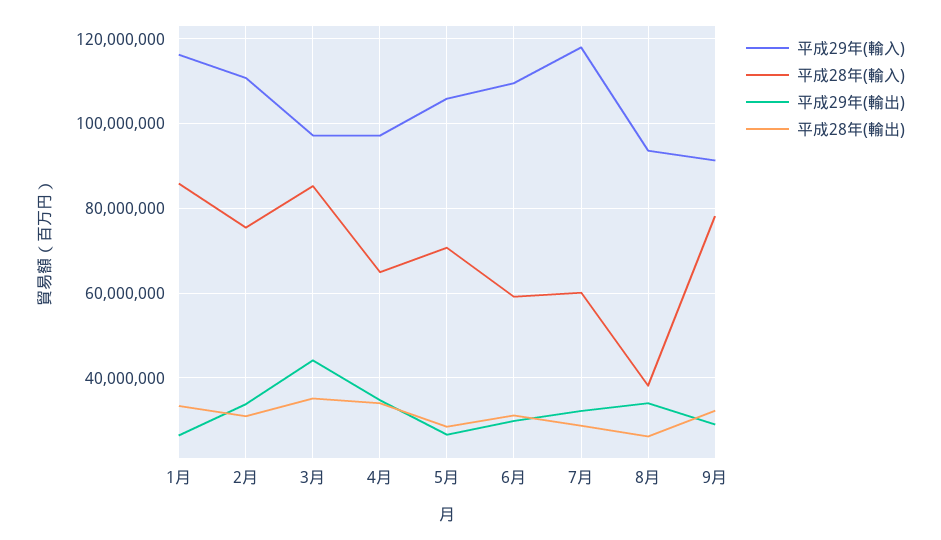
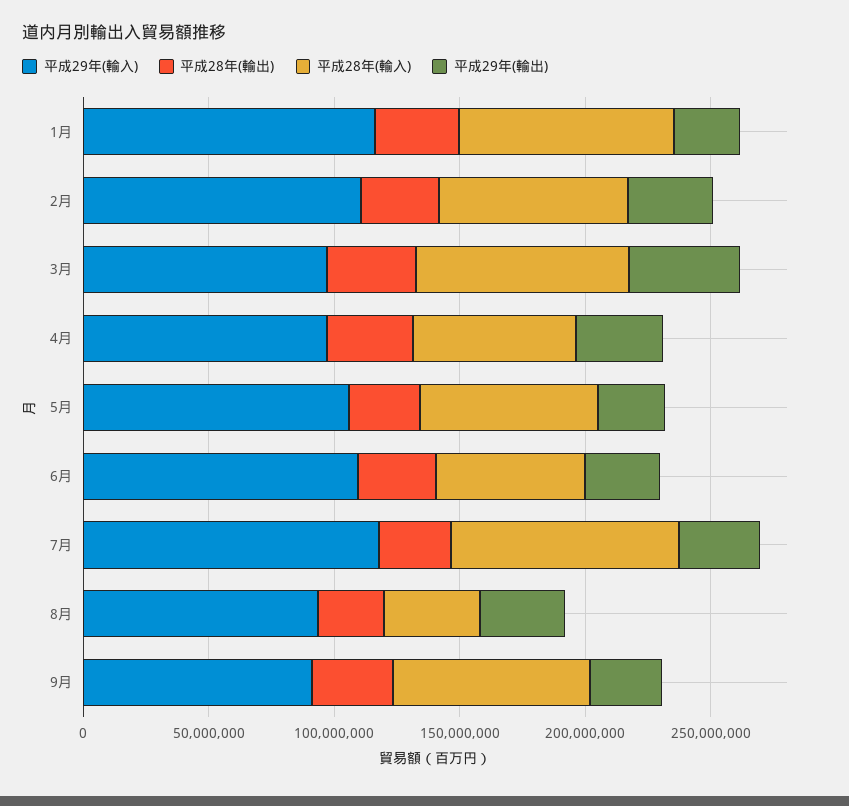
平成28年(輸入), 7月: 60000000 -> 90000000

